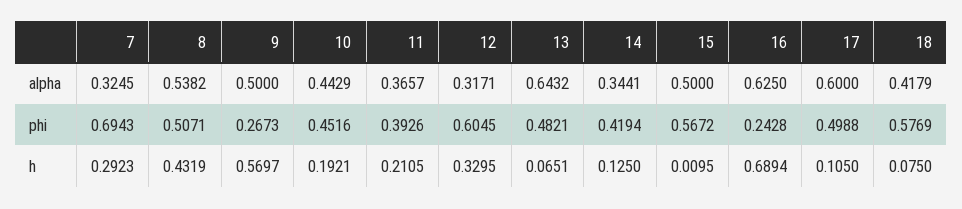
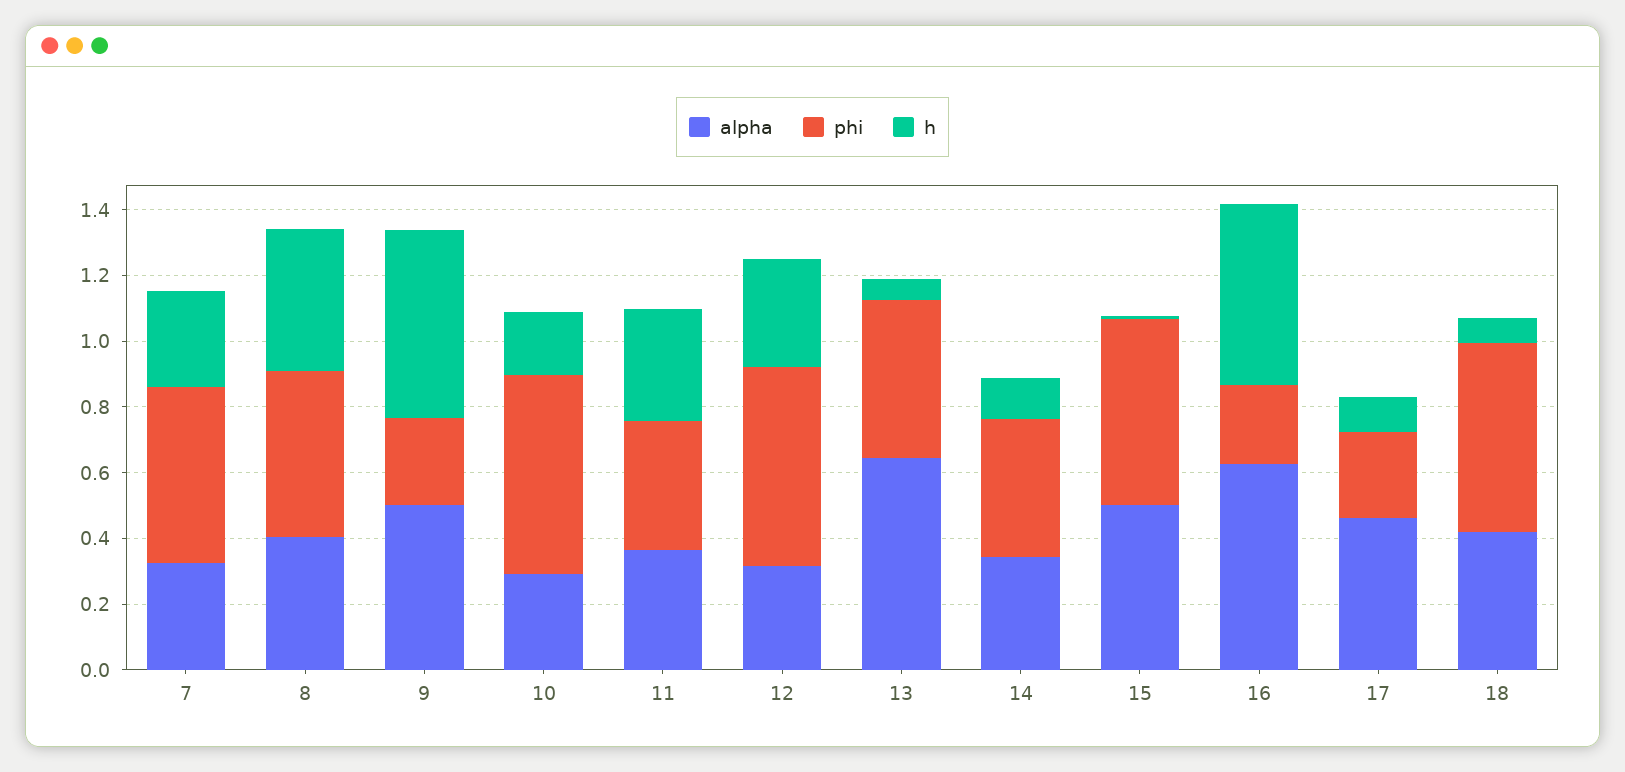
alpha, 8: 0.5382 -> 0.4
alpha, 10: 0.4429 -> 0.3
alpha, 17: 0.6 -> 0.45
phi, 7: 0.6943 -> 0.55
phi, 10: 0.4516 -> 0.6
phi, 17: 0.4988 -> 0.25
h, 11: 0.2105 -> 0.35
h, 16: 0.6894 -> 0.55

